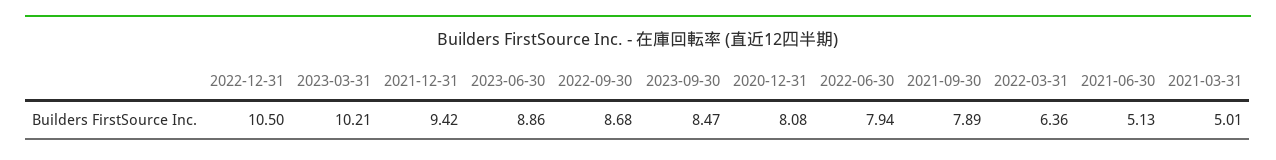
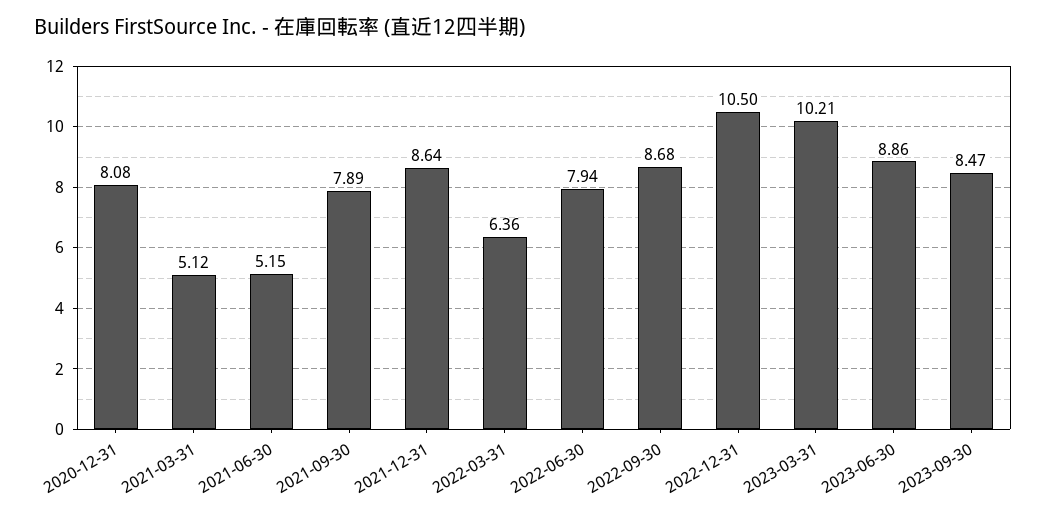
2021-12-31: 9.42 -> 8.64
2021-06-30: 5.13 -> 5.15
2021-03-31: 5.01 -> 5.12

